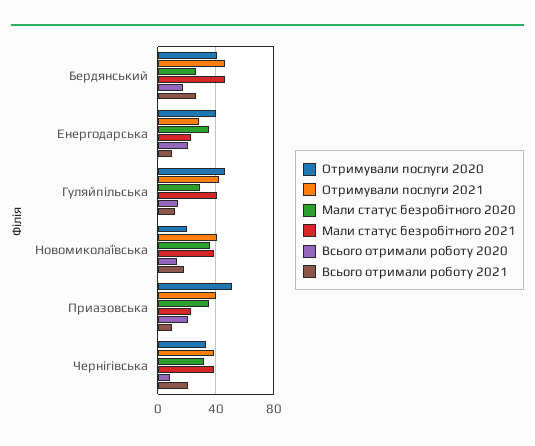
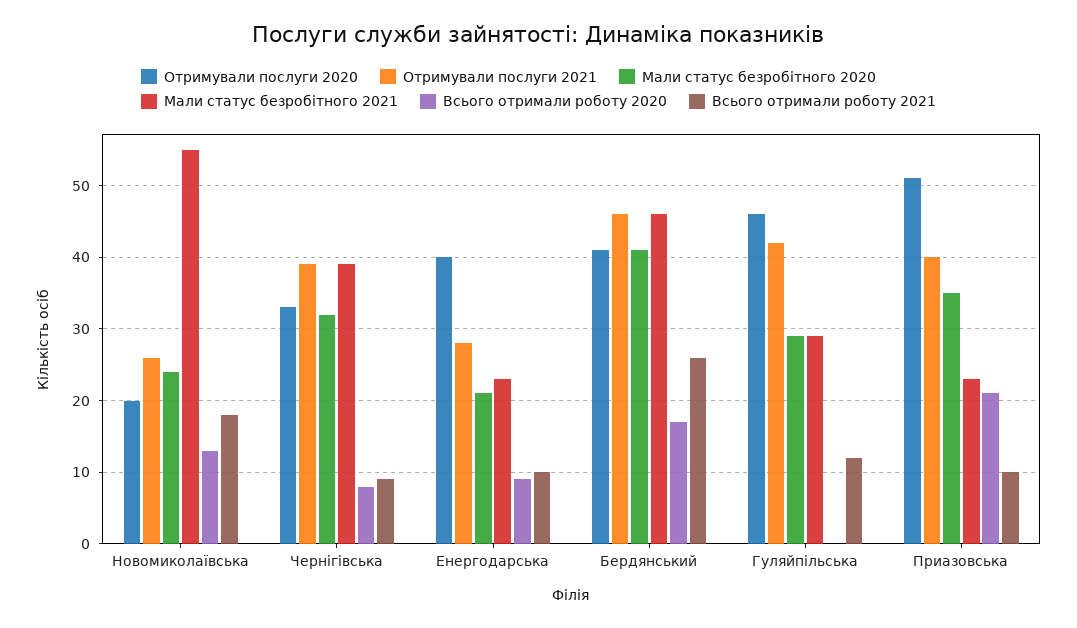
Мали статус безробітного 2020, Бердянський: 25 -> 41
Мали статус безробітного 2020, Енергодарська: 35 -> 21
Всього отримали роботу 2020, Енергодарська: 20 -> 9
Мали статус безробітного 2021, Гуляйпільська: 40 -> 29
Всього отримали роботу 2020, Гуляйпільська: 15 -> 0
Отримували послуги 2021, Новомиколаївська: 40 -> 26
Мали статус безробітного 2020, Новомиколаївська: 35 -> 24
Мали статус безробітного 2021, Новомиколаївська: 40 -> 55
Всього отримали роботу 2021, Чернігівська: 20 -> 9

